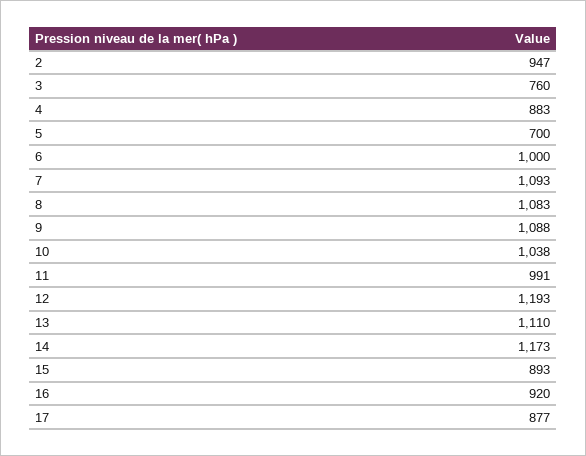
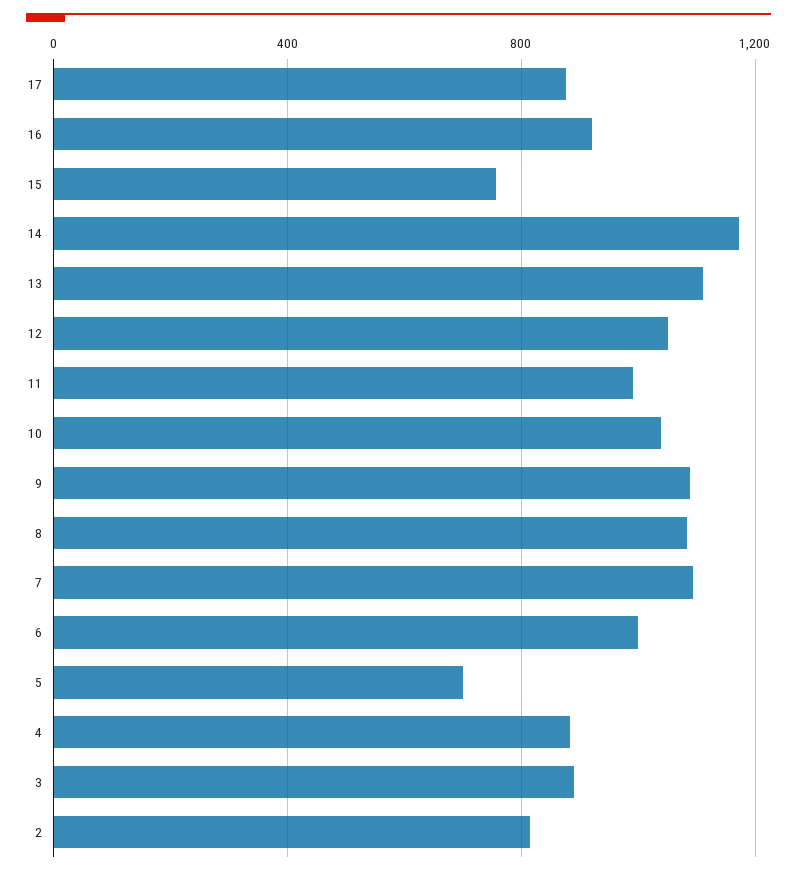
2: 947 -> 800
3: 760 -> 900
12: 1193 -> 1050
15: 893 -> 750

